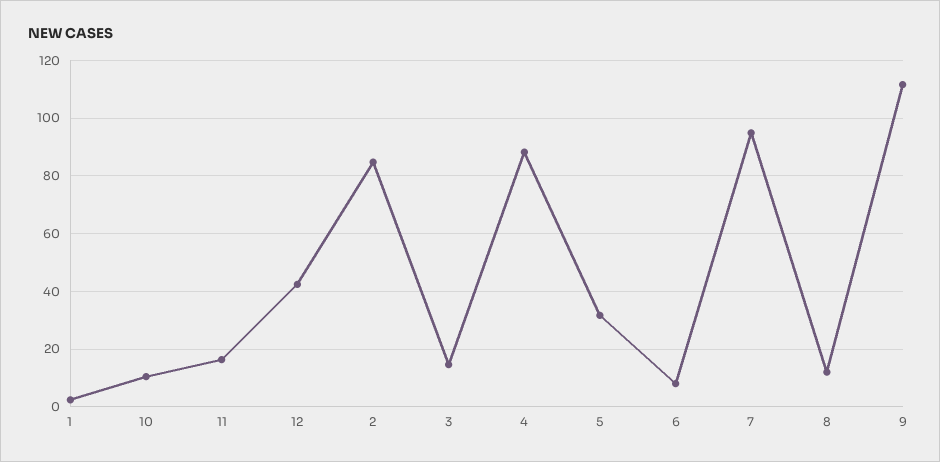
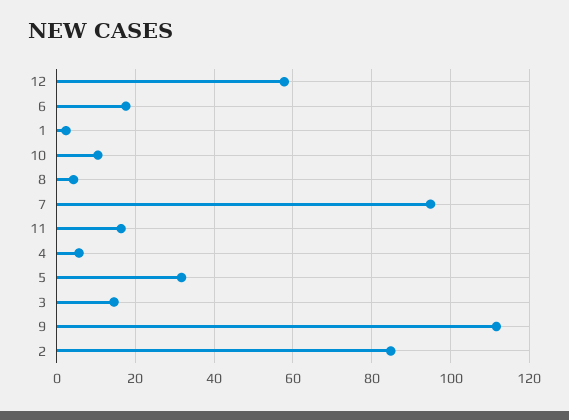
12: 42.5 -> 58
4: 87.5 -> 6
6: 7.5 -> 18
8: 12.5 -> 4

